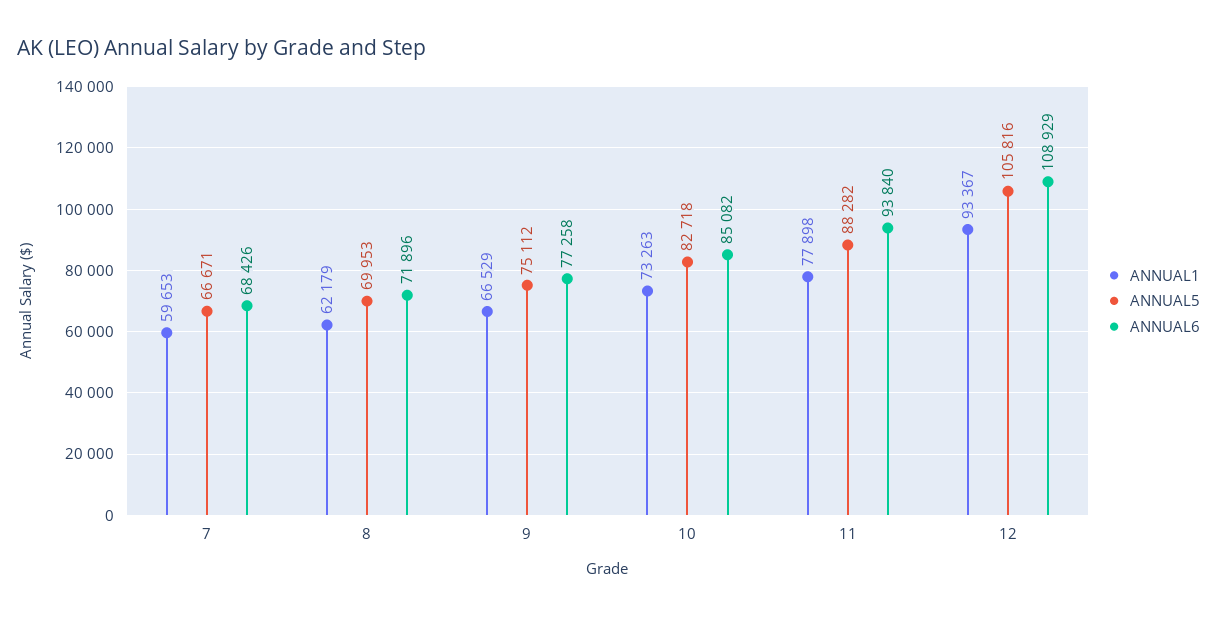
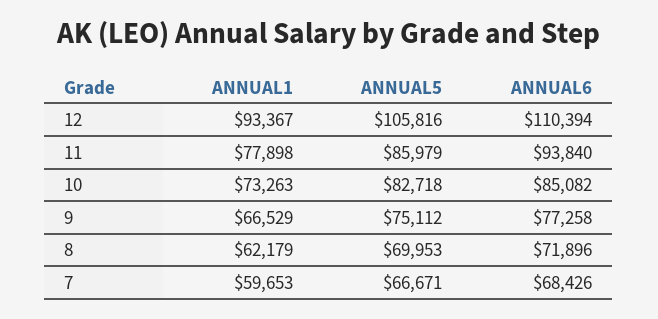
ANNUAL5, 11: 88282 -> 85979
ANNUAL6, 12: 108929 -> 110394

